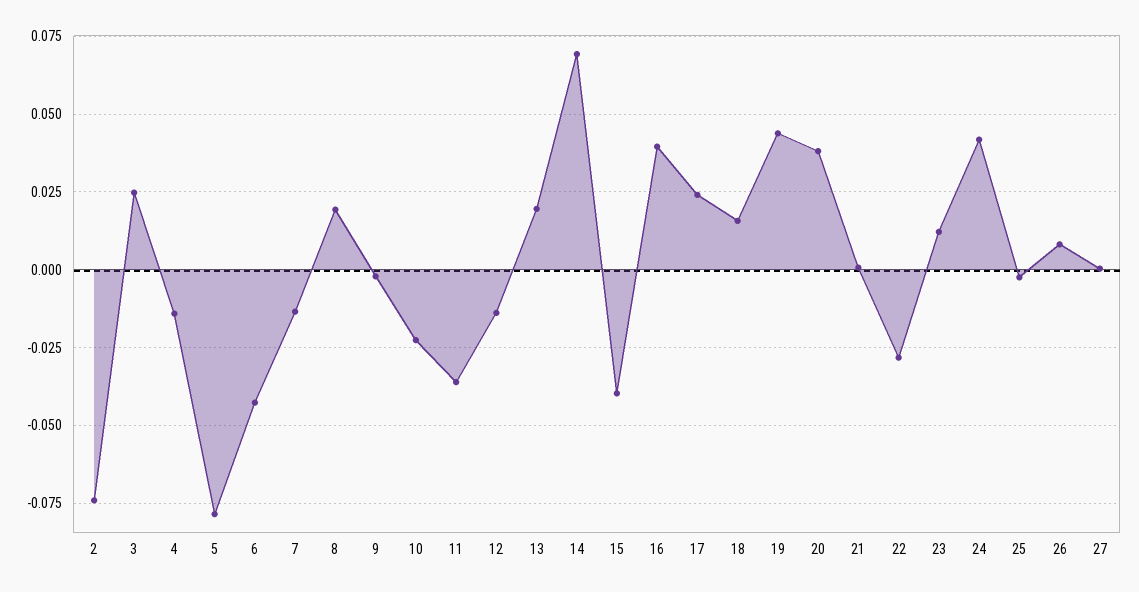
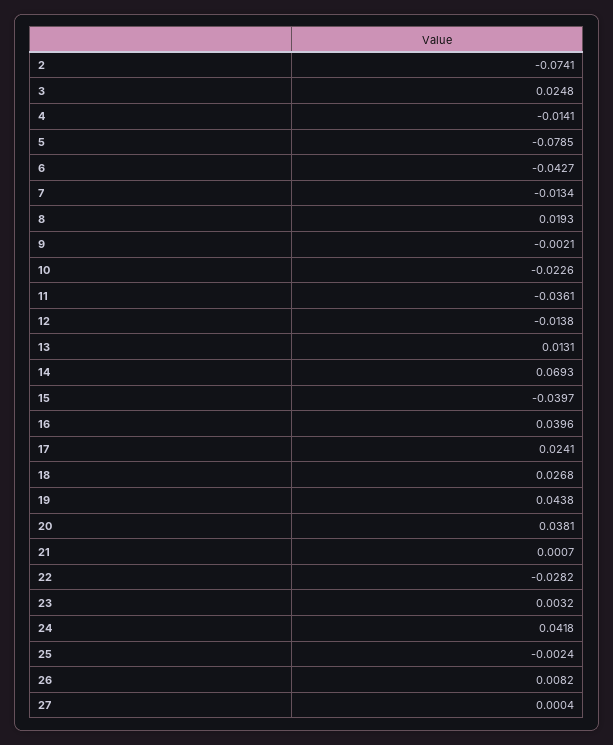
13: 0.02 -> 0.0131
18: 0.015 -> 0.0268
23: 0.0125 -> 0.0032

